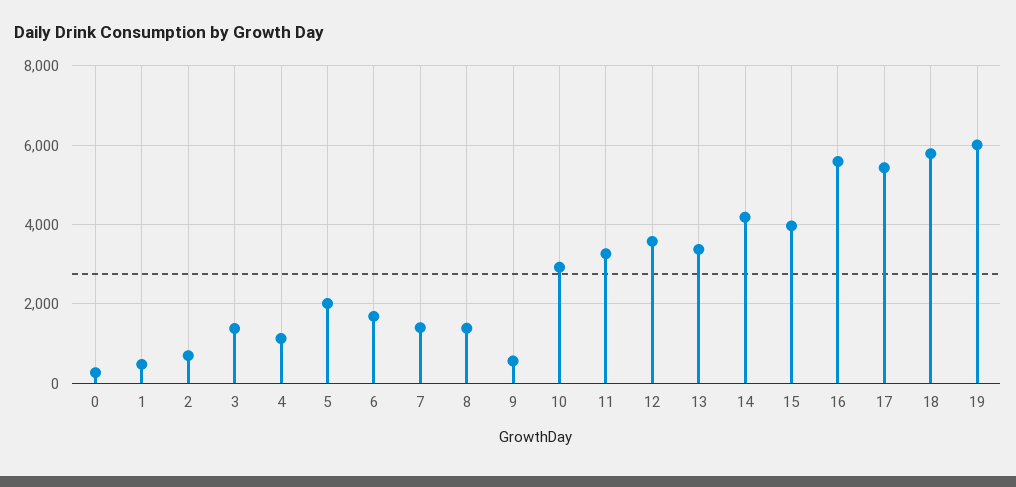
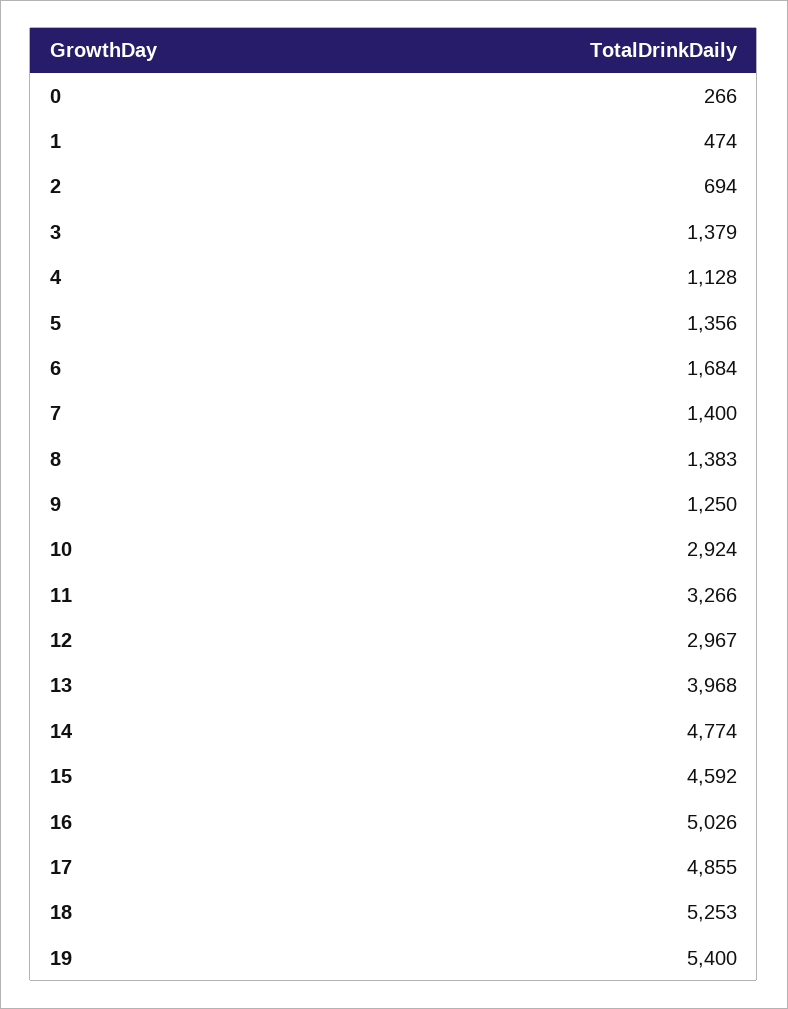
5: 2000 -> 1356
9: 600 -> 1250
12: 3600 -> 2967
13: 3400 -> 3968
14: 4200 -> 4774
15: 4000 -> 4592
16: 5600 -> 5026
17: 5400 -> 4855
18: 5800 -> 5253
19: 6000 -> 5400

